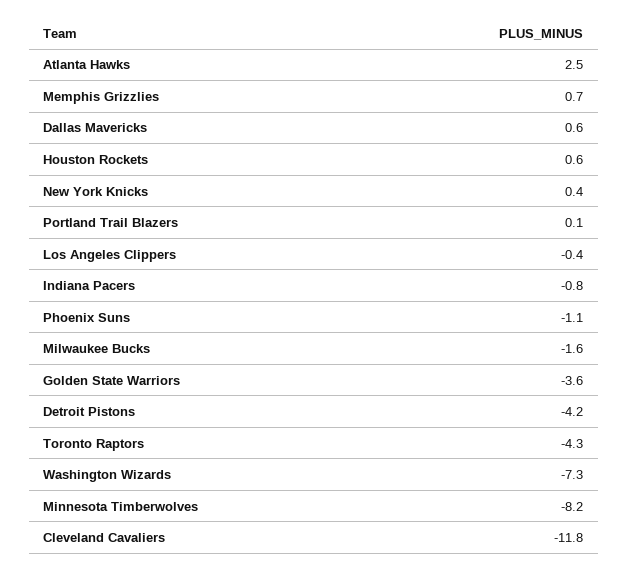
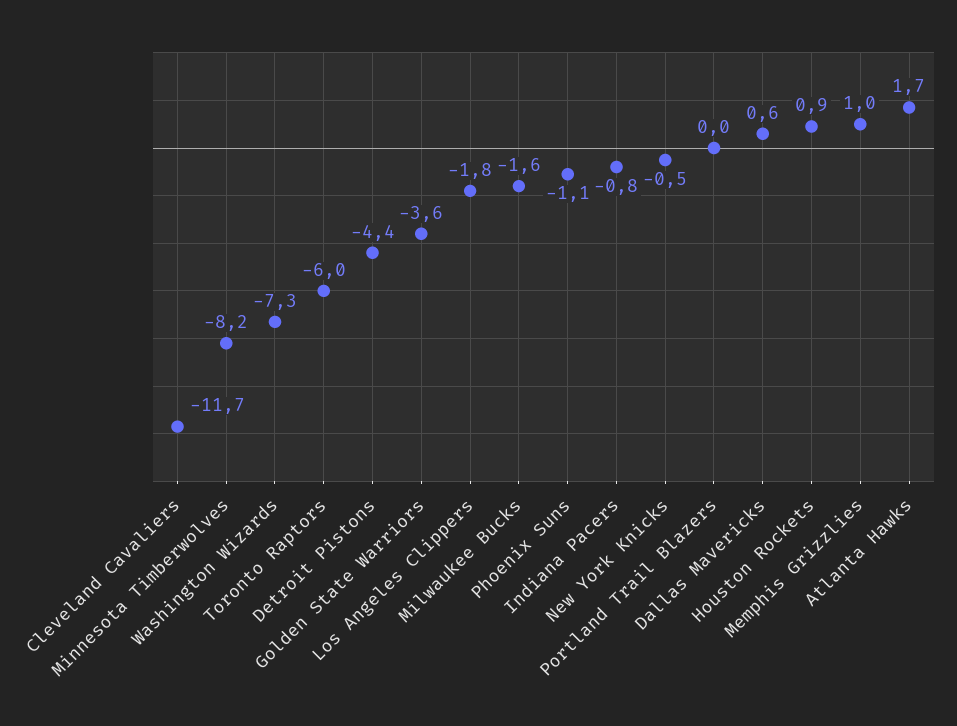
Atlanta Hawks: 2.5 -> 1.7
Memphis Grizzlies: 0.7 -> 1
Houston Rockets: 0.6 -> 0.9
New York Knicks: 0.4 -> -0.5
Portland Trail Blazers: 0.1 -> 0
Los Angeles Clippers: -0.4 -> -1.8
Detroit Pistons: -4.2 -> -4.4
Toronto Raptors: -4.3 -> -6
Cleveland Cavaliers: -11.8 -> -11.7

